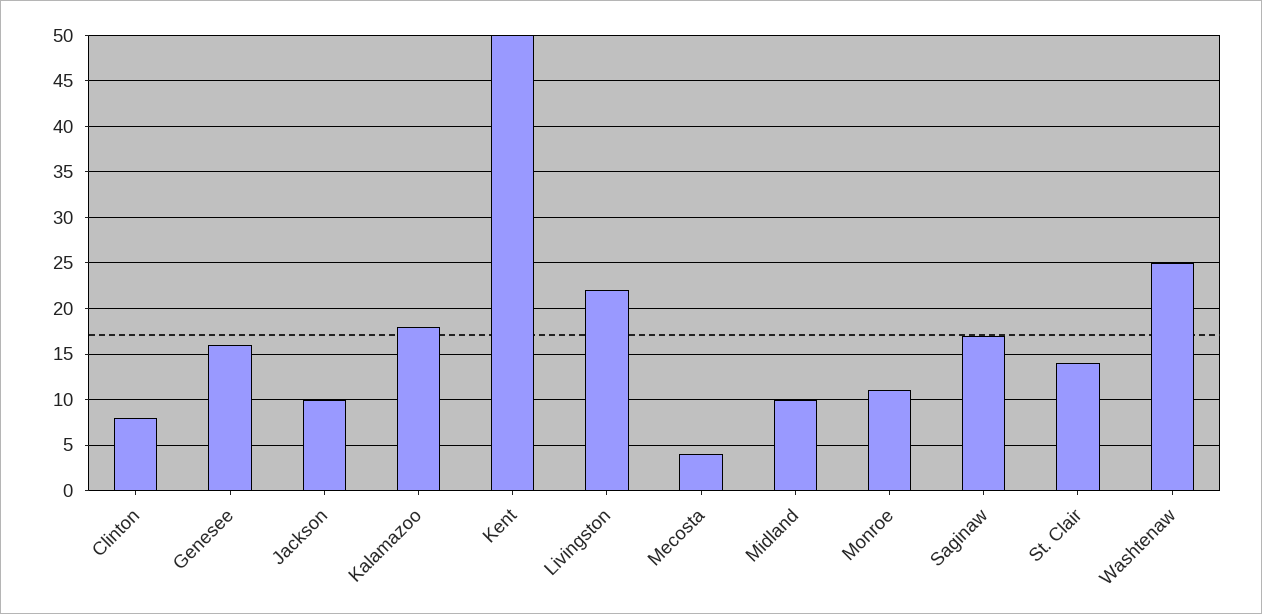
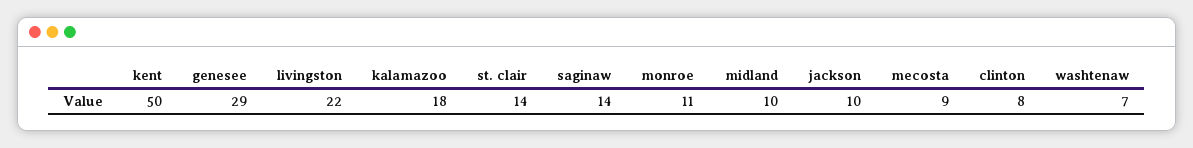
Genesee: 16 -> 29
Mecosta: 4 -> 9
Saginaw: 17 -> 14
Washtenaw: 25 -> 7

